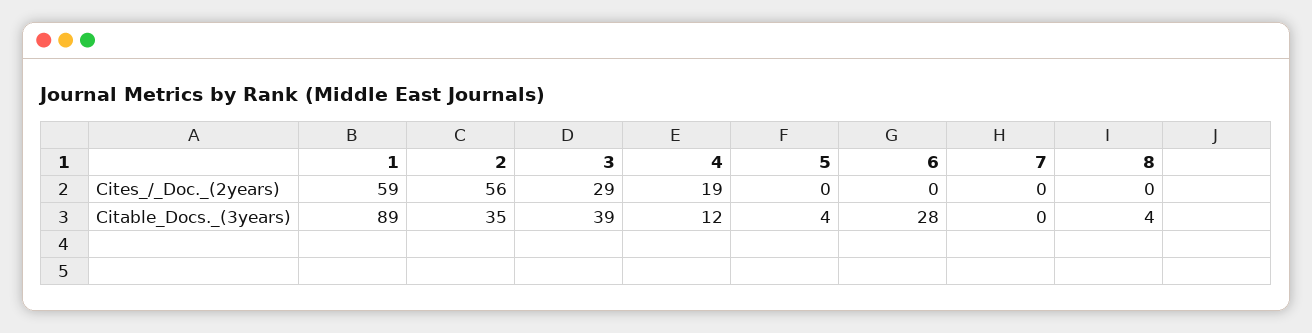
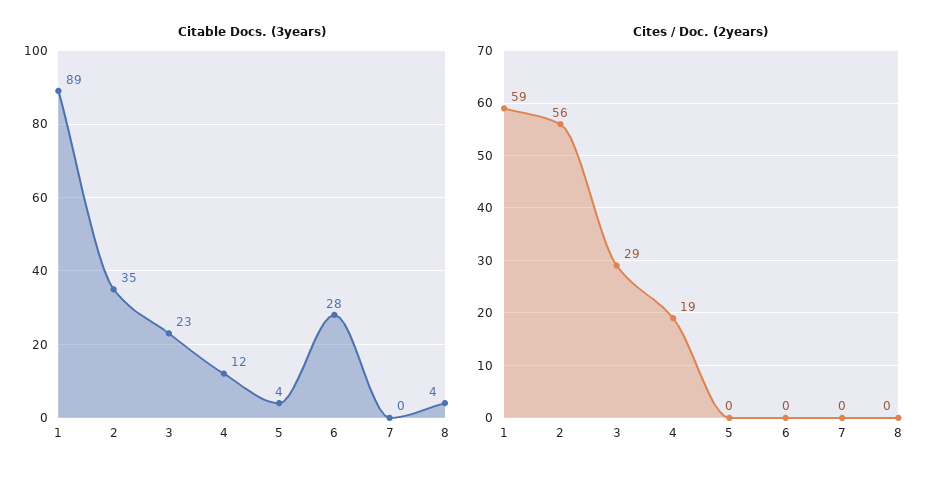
Citable_Docs._(3years), 3: 39 -> 23

